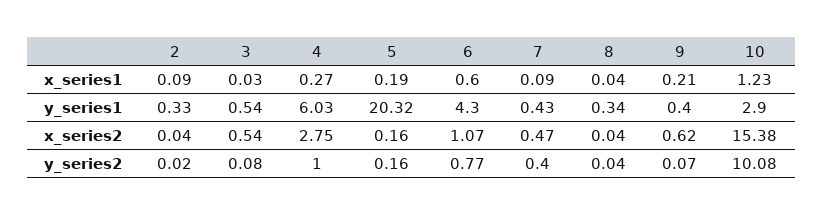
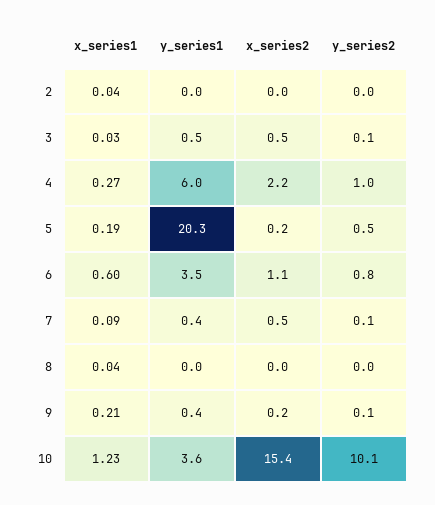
2, x_series1: 0.09 -> 0.04
2, y_series1: 0.33 -> 0
6, y_series1: 4.3 -> 3.5
8, y_series1: 0.34 -> 0
10, y_series1: 2.9 -> 3.6
4, x_series2: 2.75 -> 2.2
9, x_series2: 0.62 -> 0.2
5, y_series2: 0.16 -> 0.5
7, y_series2: 0.4 -> 0.1

